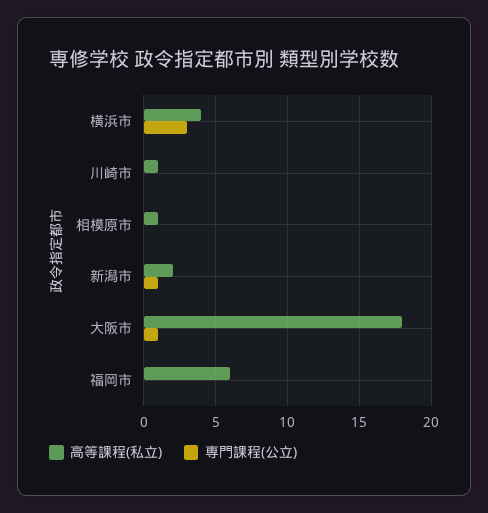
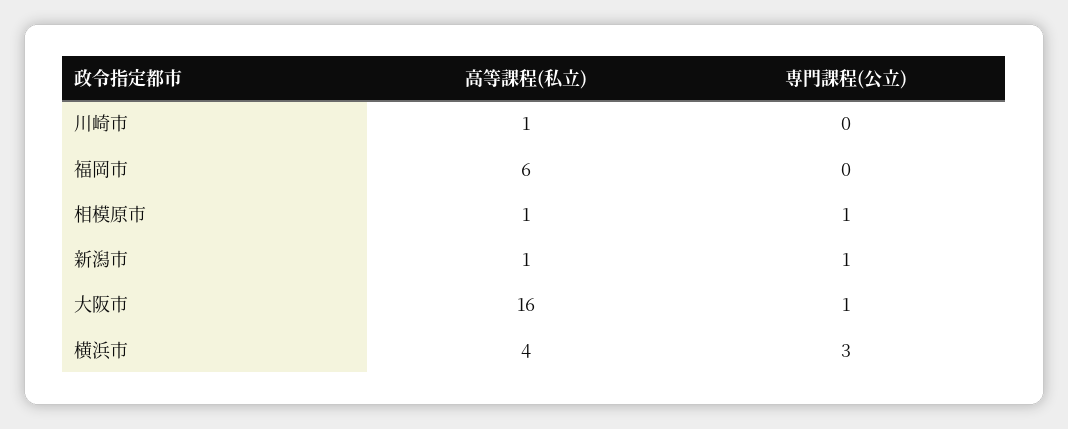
専門課程(公立), 相模原市: 0 -> 1
高等課程(私立), 新潟市: 2 -> 1
高等課程(私立), 大阪市: 18 -> 16

